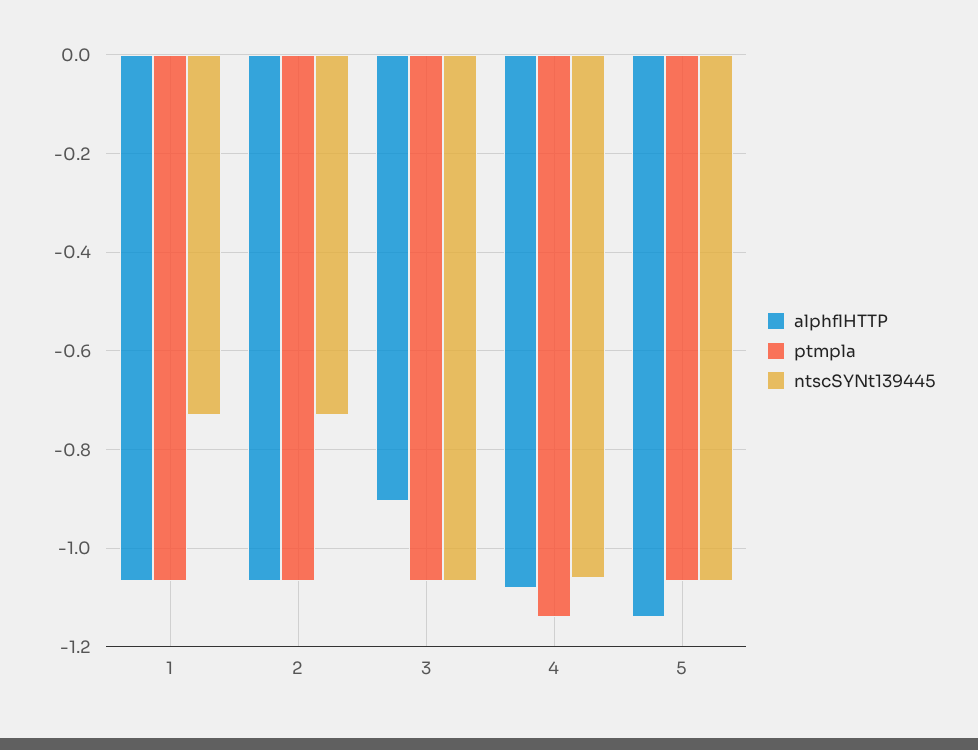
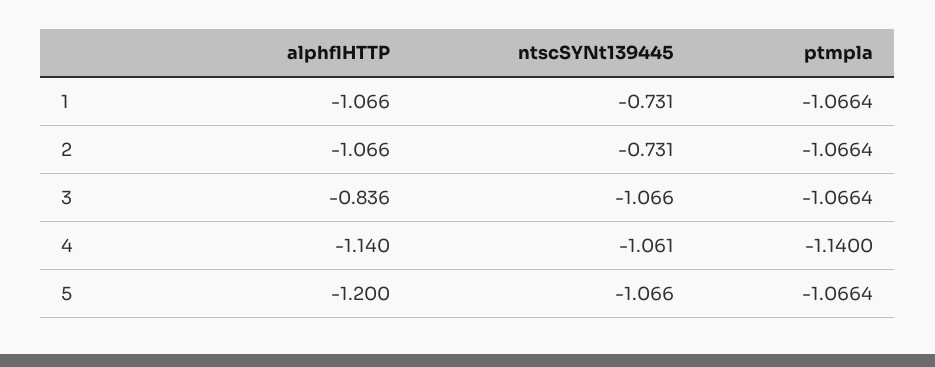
alphflHTTP, 3: -0.9 -> -0.836
alphflHTTP, 4: -1.08 -> -1.14
alphflHTTP, 5: -1.14 -> -1.2

